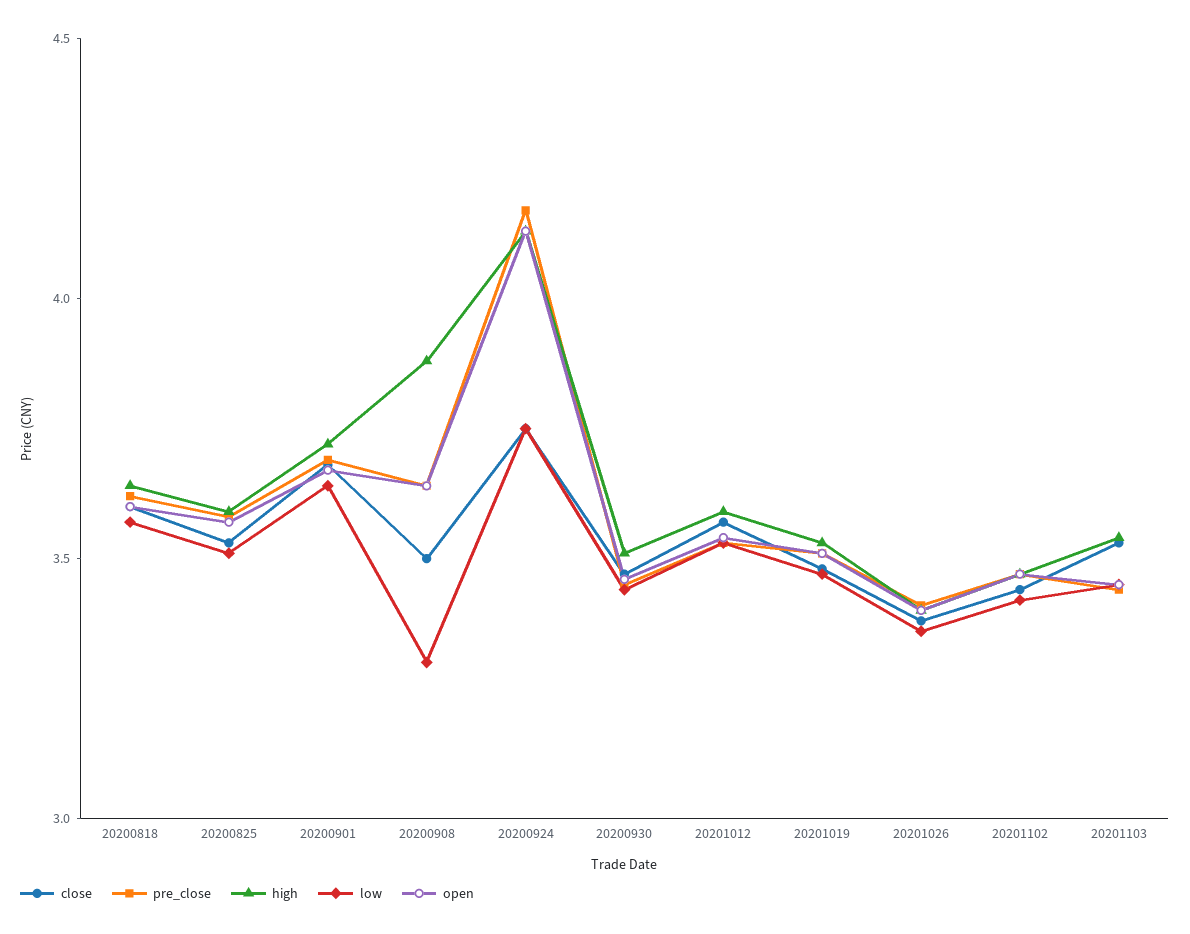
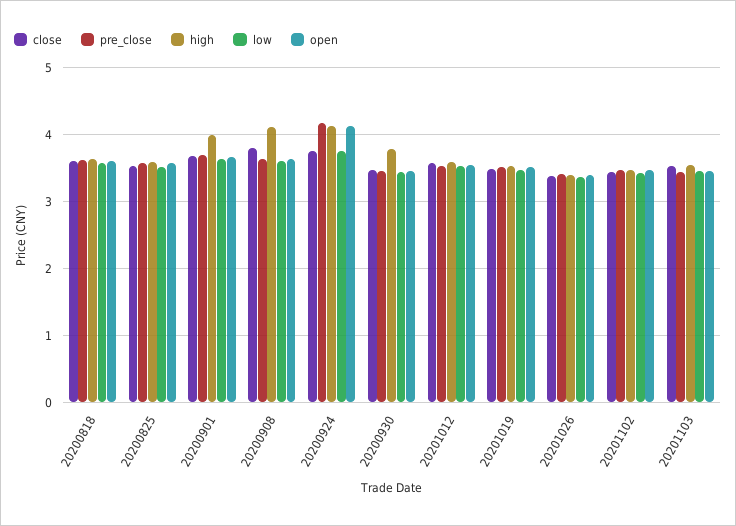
high, 20200901: 3.7 -> 4
close, 20200908: 3.5 -> 3.8
high, 20200908: 3.9 -> 4.1
low, 20200908: 3.3 -> 3.6
high, 20200930: 3.5 -> 3.8

